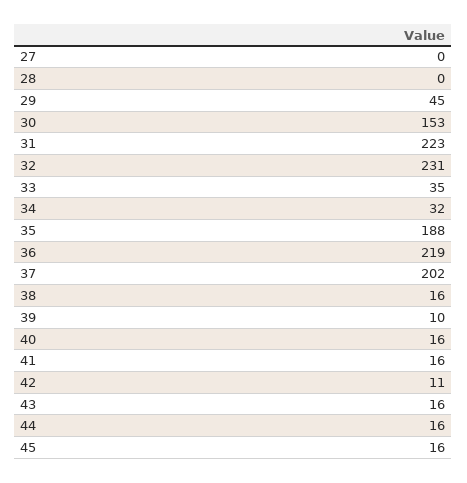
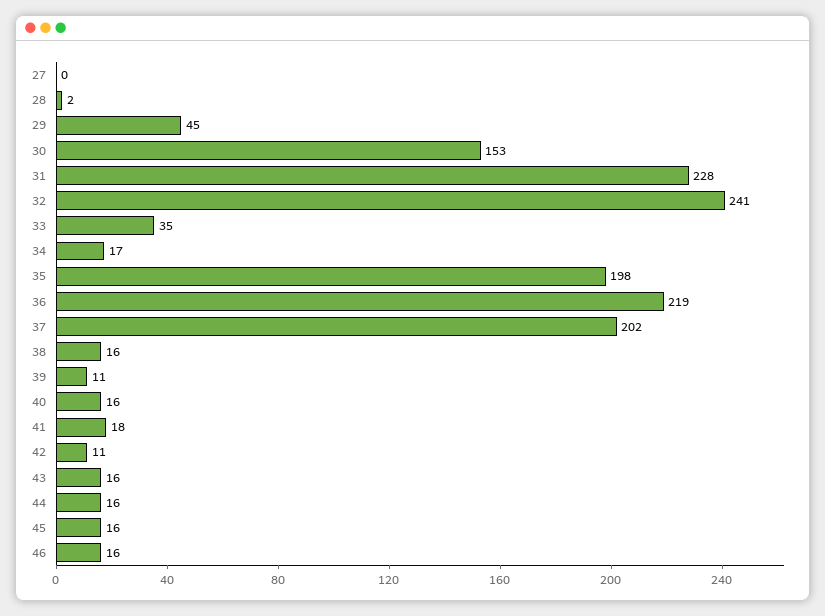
28: 0 -> 2
31: 223 -> 228
32: 231 -> 241
34: 32 -> 17
35: 188 -> 198
39: 10 -> 11
41: 16 -> 18
46: none -> 16

